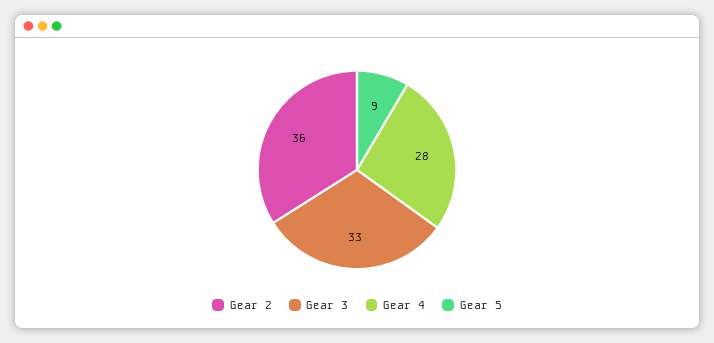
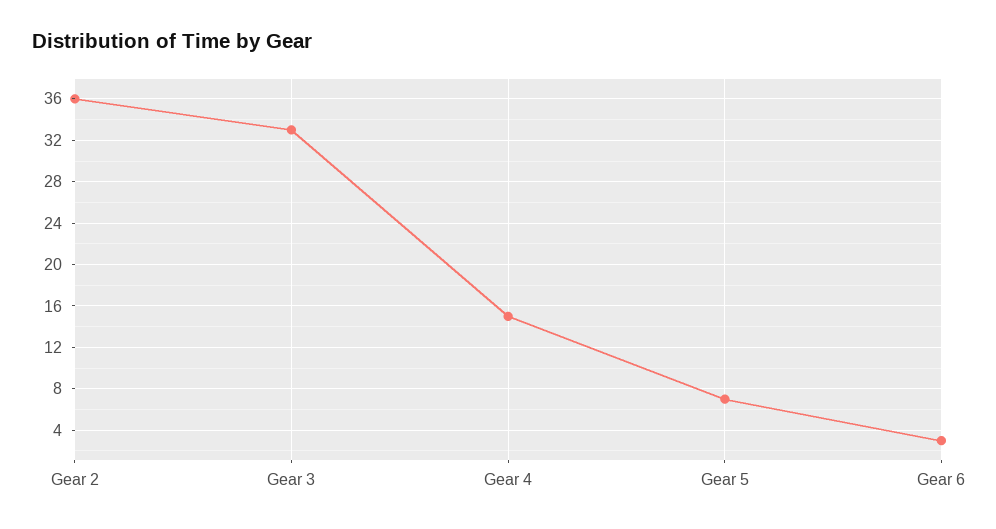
Gear 4: 28 -> 15
Gear 5: 9 -> 7
Gear 6: none -> 3

